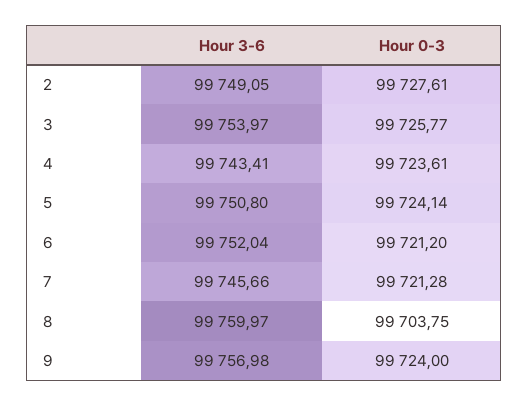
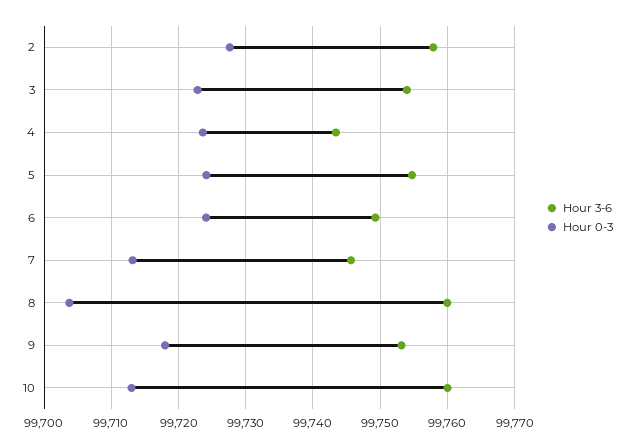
Hour 3-6, 2: 99749.05 -> 99758
Hour 0-3, 3: 99725.77 -> 99723
Hour 3-6, 5: 99750.8 -> 99755
Hour 3-6, 6: 99752.04 -> 99749
Hour 0-3, 6: 99721.2 -> 99724
Hour 0-3, 7: 99721.28 -> 99713
Hour 3-6, 9: 99756.98 -> 99753
Hour 0-3, 9: 99724 -> 99718
Hour 3-6, 10: none -> 99760
Hour 0-3, 10: none -> 99713

